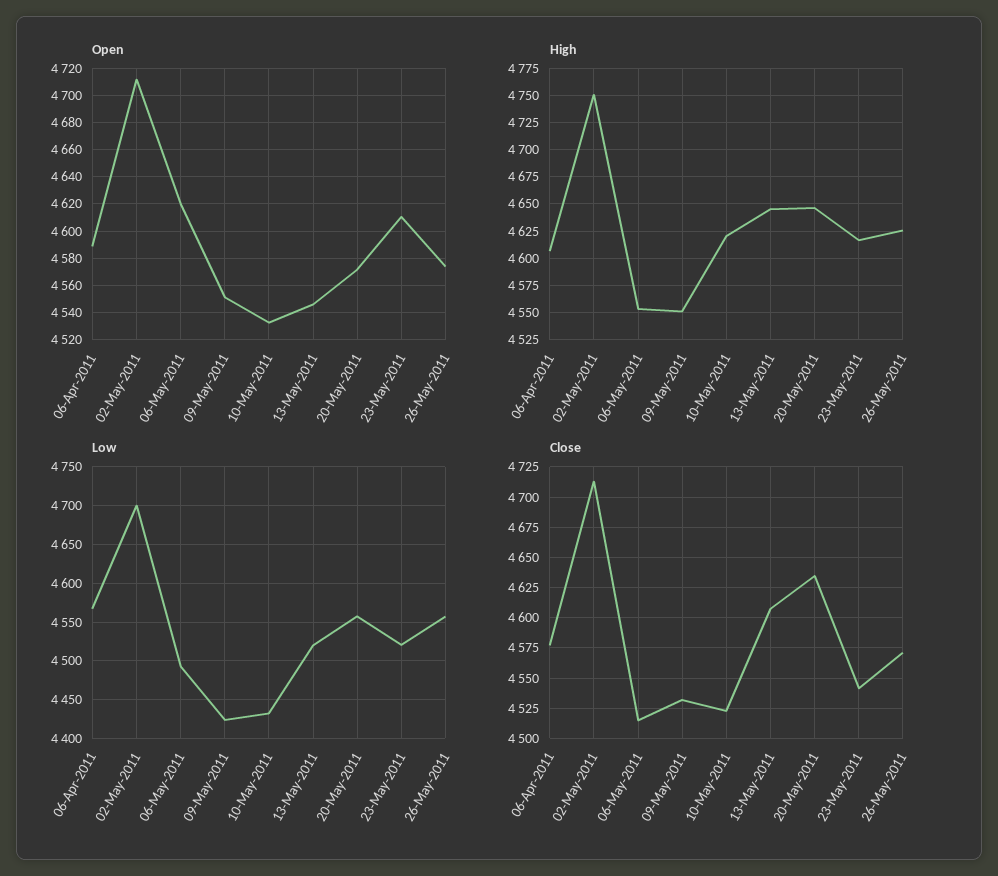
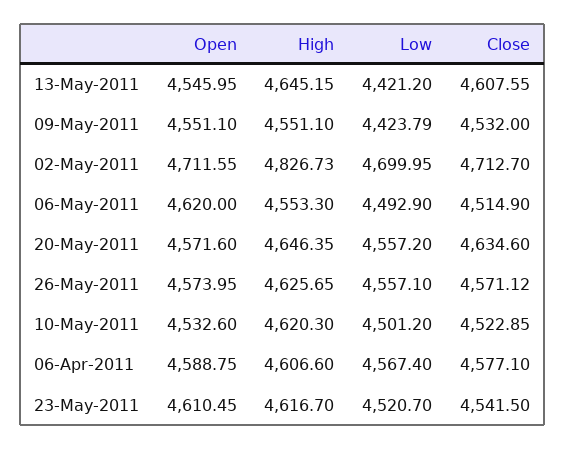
High, 02-May-2011: 4750 -> 4826.73
Low, 10-May-2011: 4430 -> 4501.2
Low, 13-May-2011: 4520 -> 4421.2

